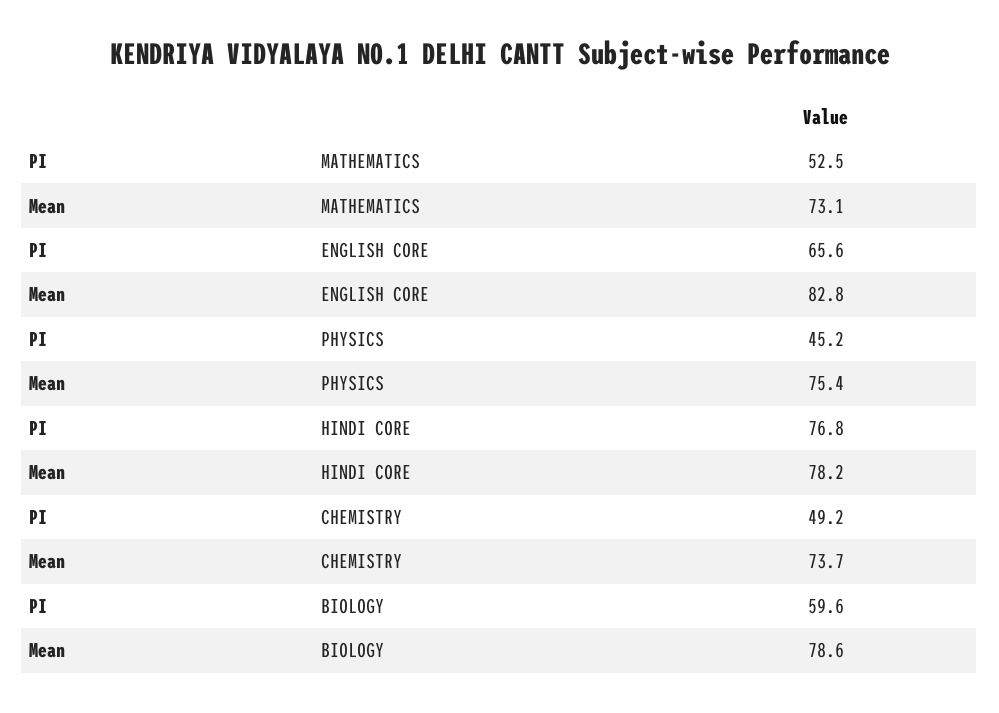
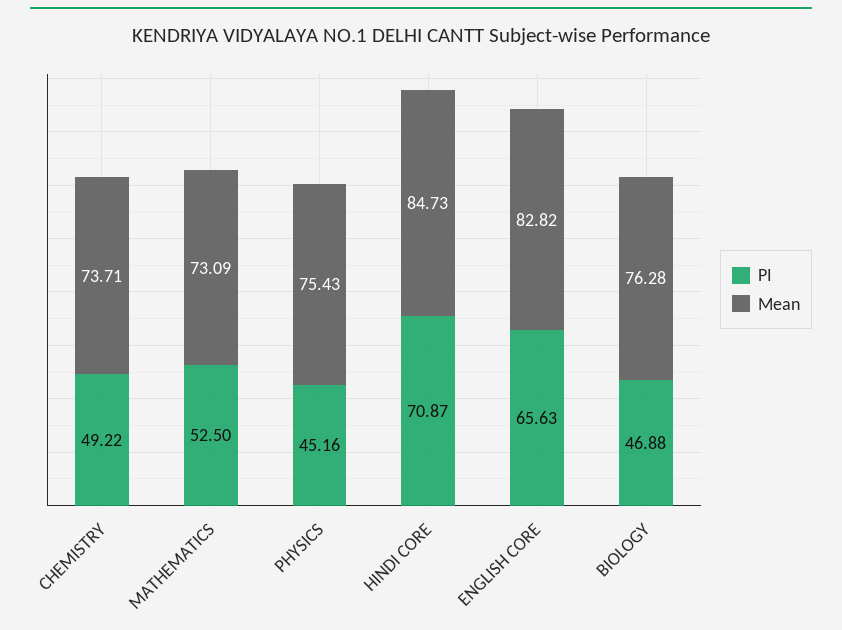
PI, HINDI CORE: 76.8 -> 70.87
Mean, HINDI CORE: 78.2 -> 84.73
PI, BIOLOGY: 59.6 -> 46.88
Mean, BIOLOGY: 78.6 -> 76.28

